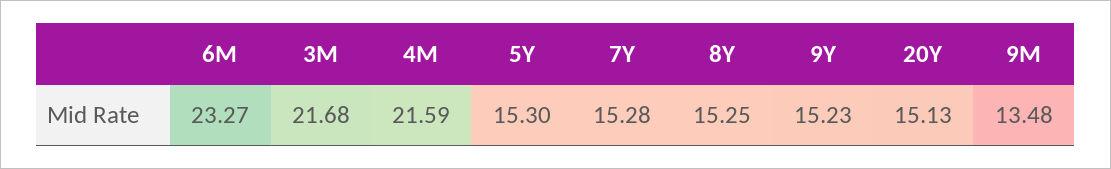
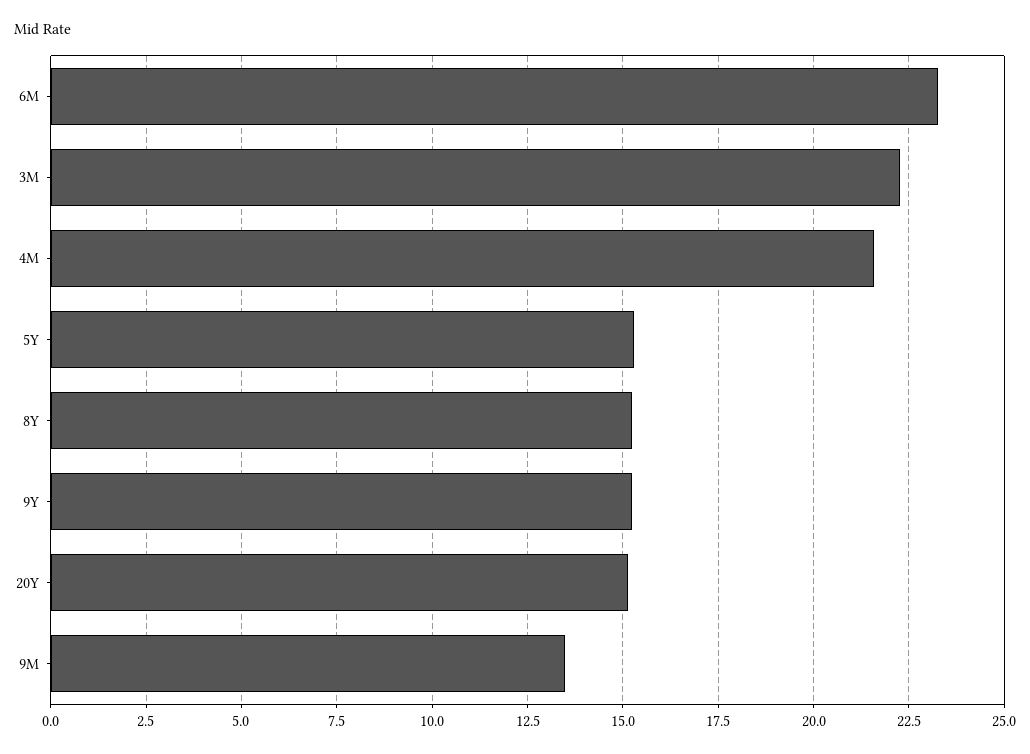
3M: 21.68 -> 22.25
7Y: 15.28 -> none

